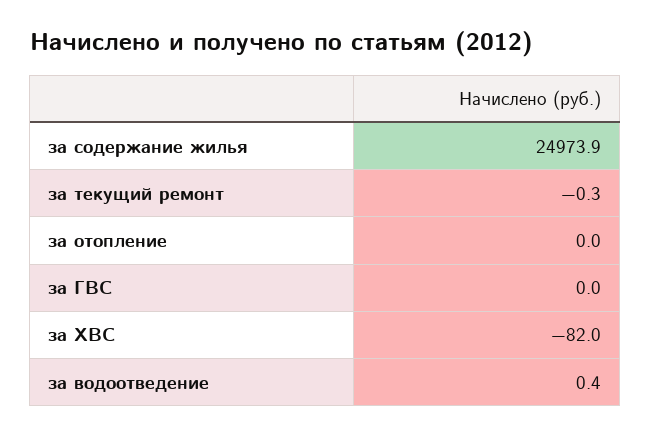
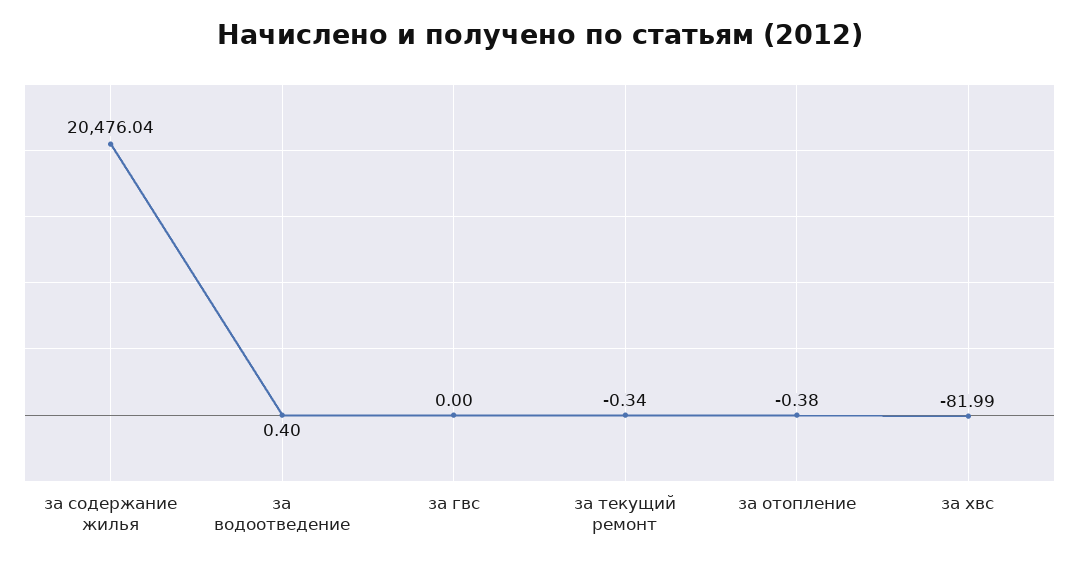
за содержание жилья: 24973.9 -> 20476.04
за отопление: 0 -> -0.38

